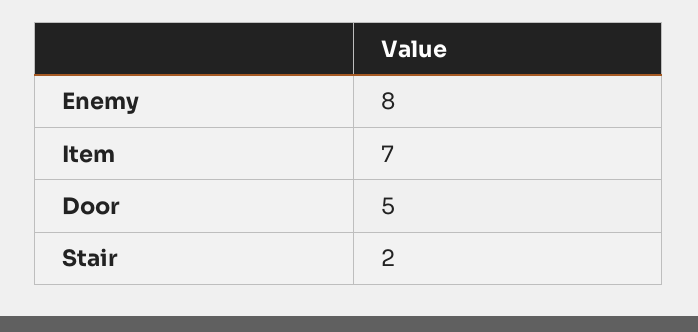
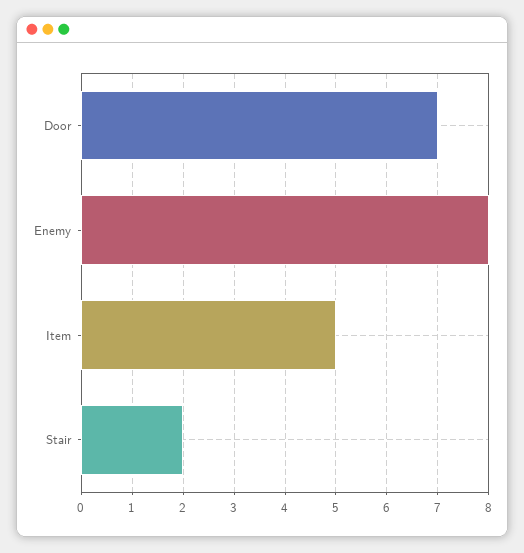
Item: 7 -> 5
Door: 5 -> 7

